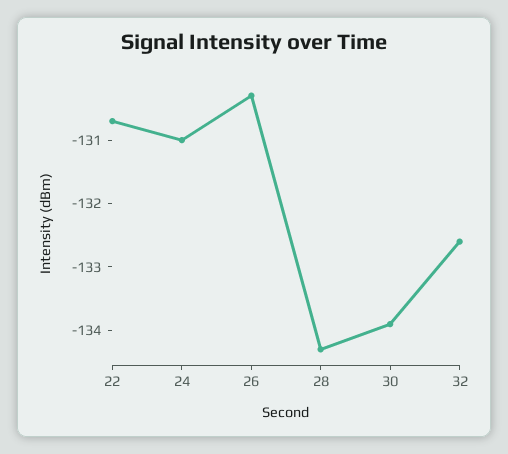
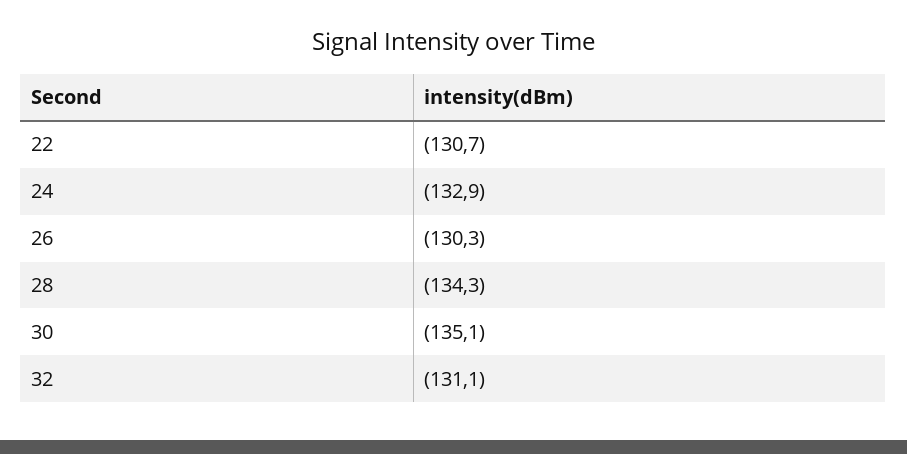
24: -131 -> -132.9
30: -134 -> -135.1
32: -132.5 -> -131.1

